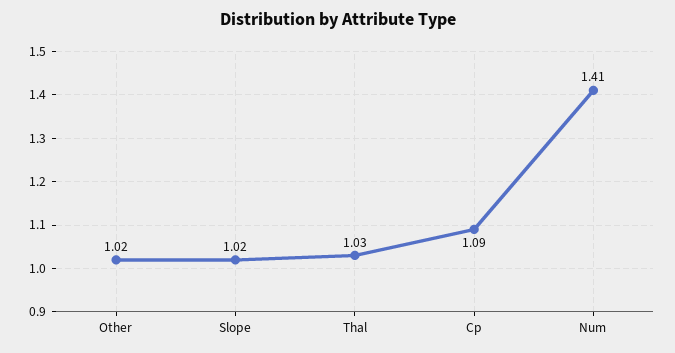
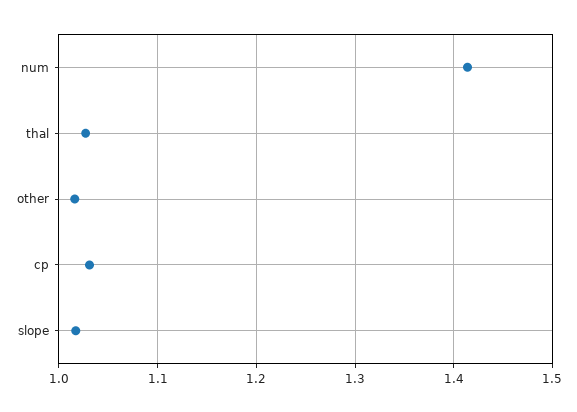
Cp: 1.09 -> 1.03

